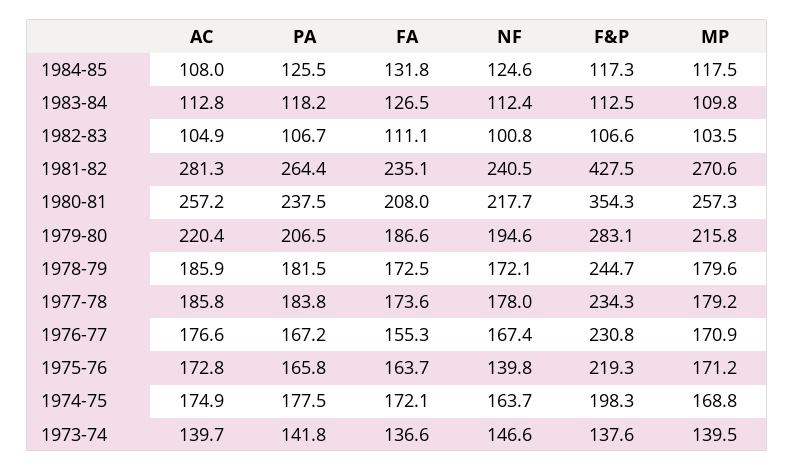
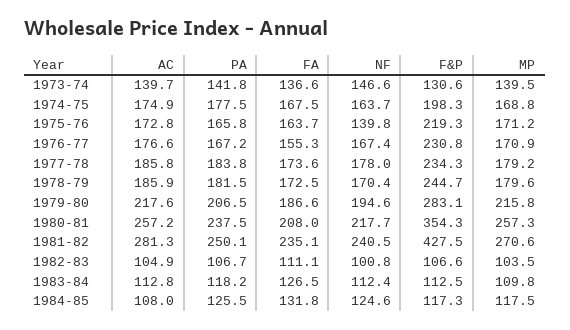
PA, 1981-82: 264.4 -> 250.1
AC, 1979-80: 220.4 -> 217.6
NF, 1978-79: 172.1 -> 170.4
FA, 1974-75: 172.1 -> 167.5
F&P, 1973-74: 137.6 -> 130.6

